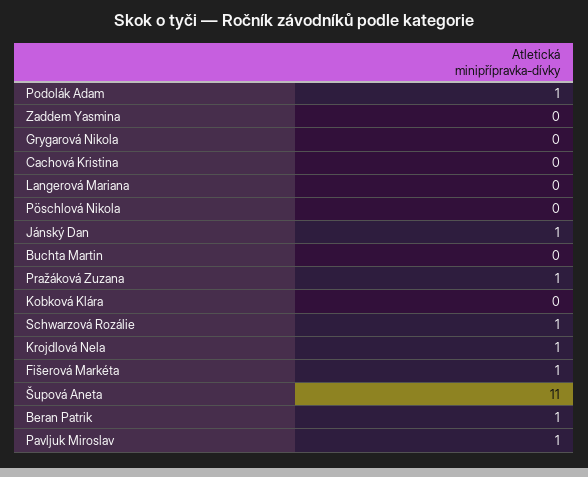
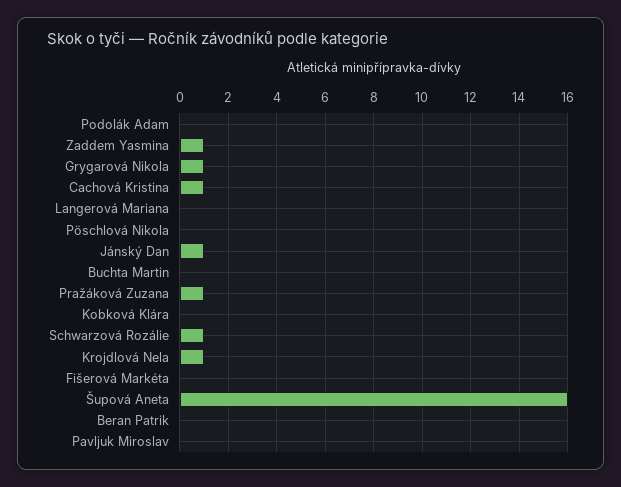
Podolák Adam: 1 -> 0
Zaddem Yasmina: 0 -> 1
Grygarová Nikola: 0 -> 1
Cachová Kristina: 0 -> 1
Fišerová Markéta: 1 -> 0
Šupová Aneta: 11 -> 16
Beran Patrik: 1 -> 0
Pavljuk Miroslav: 1 -> 0

